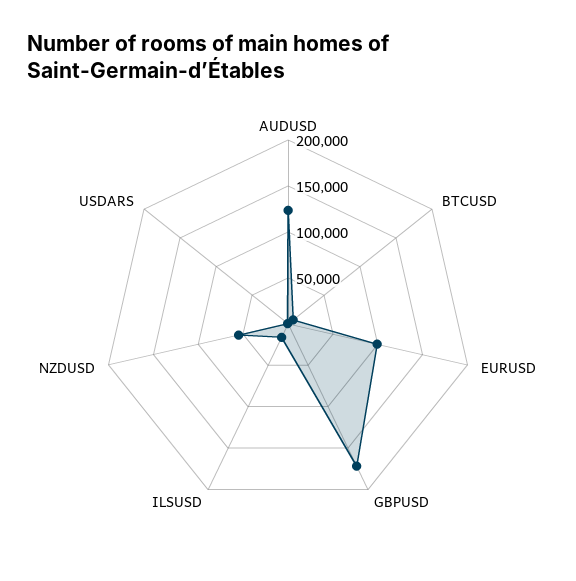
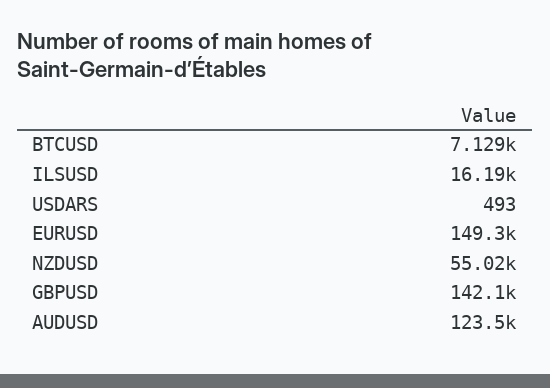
EURUSD: 100000 -> 149300
GBPUSD: 170000 -> 142100

